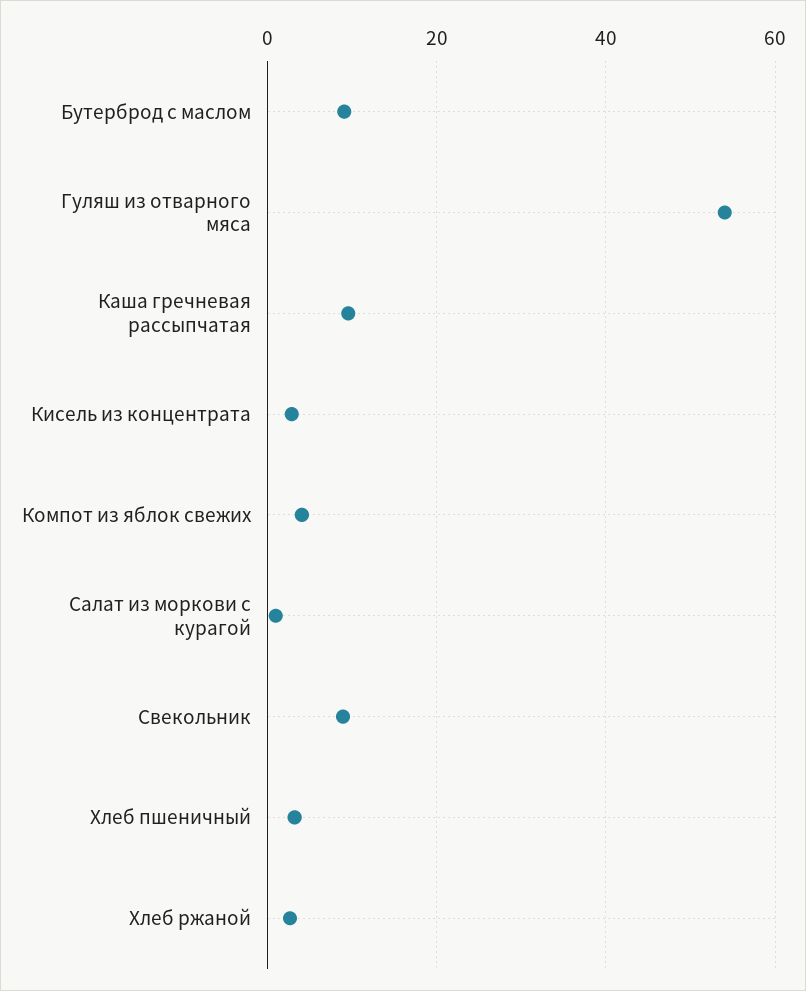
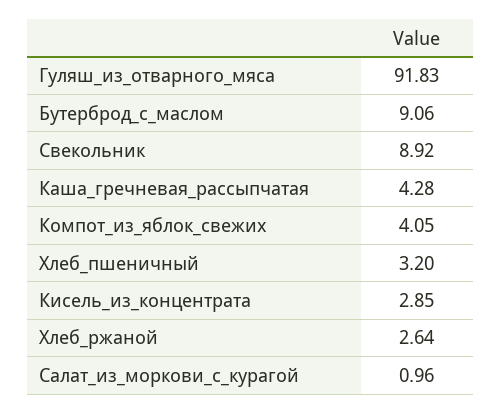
Гуляш из отварного мяса: 54 -> 91.83
Каша гречневая рассыпчатая: 10 -> 4.28

